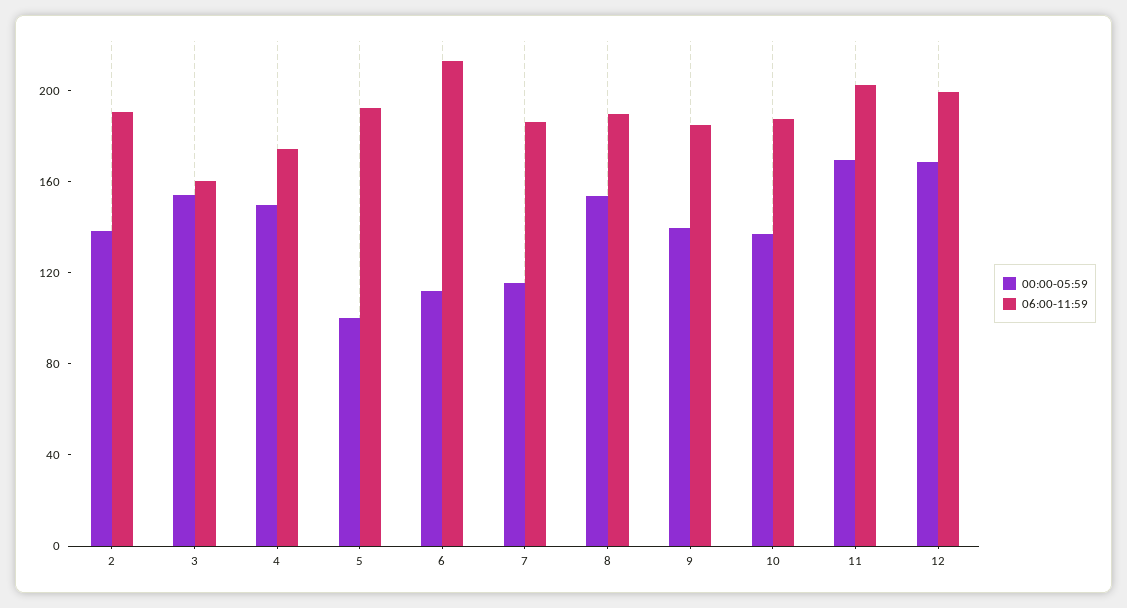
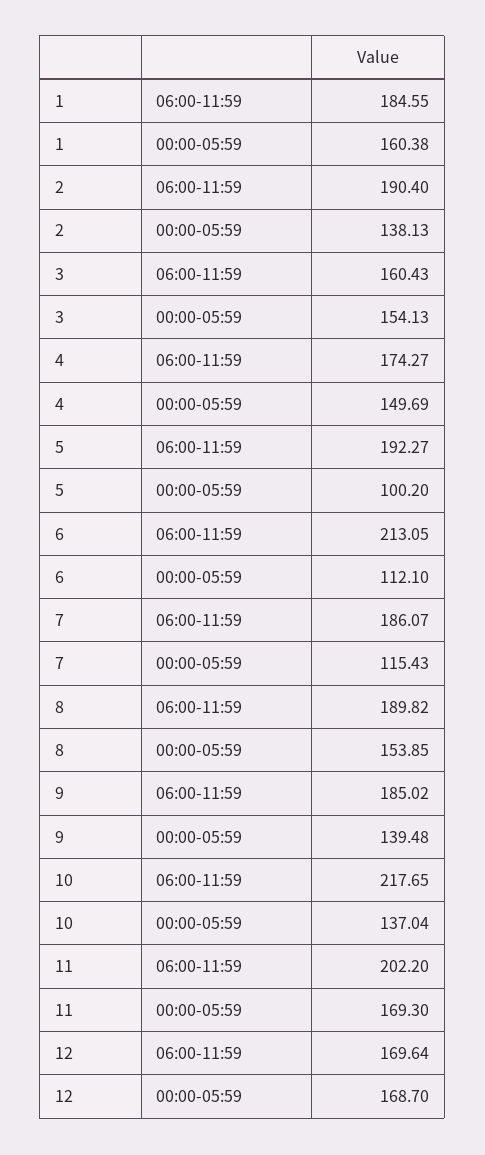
06:00-11:59, 10: 190 -> 217.65
06:00-11:59, 12: 200 -> 169.64
06:00-11:59, 1: none -> 184.55
00:00-05:59, 1: none -> 160.38

